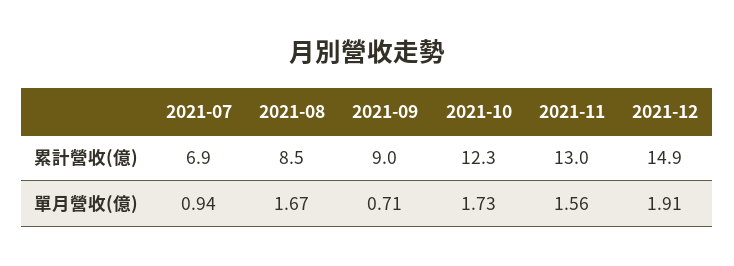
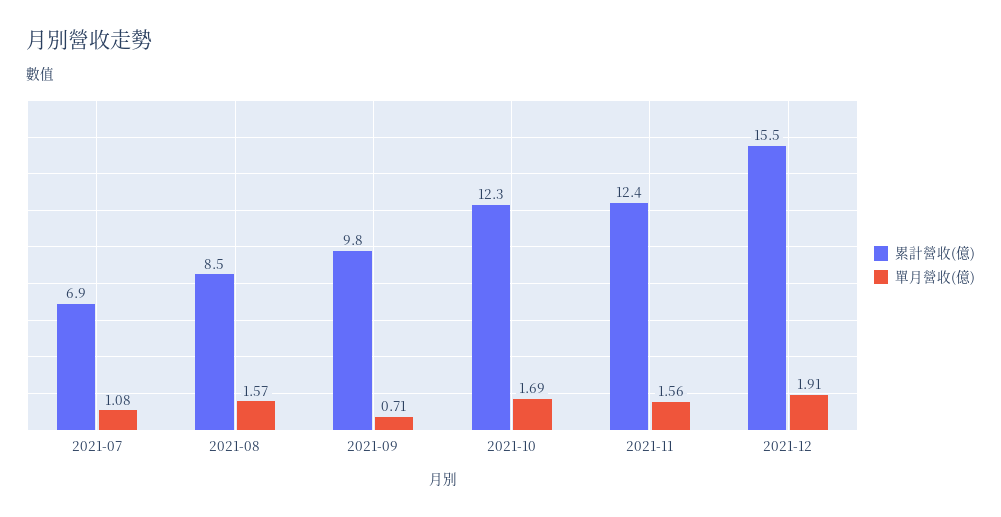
累計營收(億), 2021-09: 9 -> 9.8
累計營收(億), 2021-11: 13 -> 12.4
累計營收(億), 2021-12: 14.9 -> 15.5
單月營收(億), 2021-07: 0.94 -> 1.08
單月營收(億), 2021-08: 1.67 -> 1.57
單月營收(億), 2021-10: 1.73 -> 1.69

